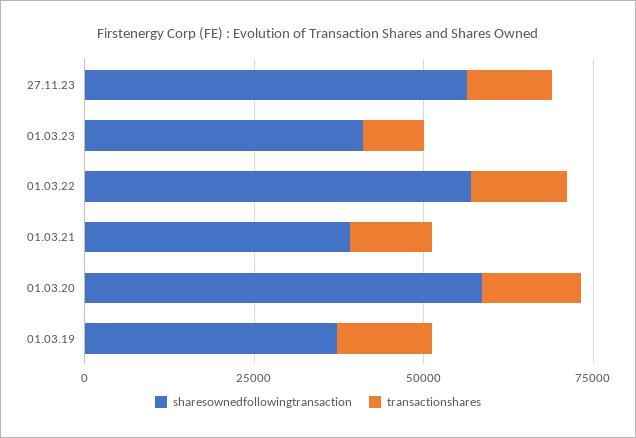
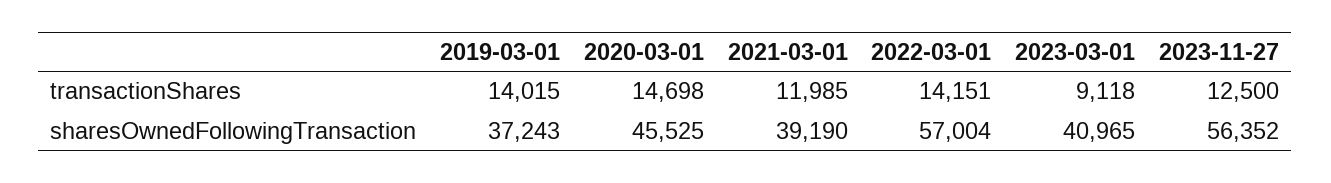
sharesownedfollowingtransaction, 01.03.20: 60000 -> 45525

